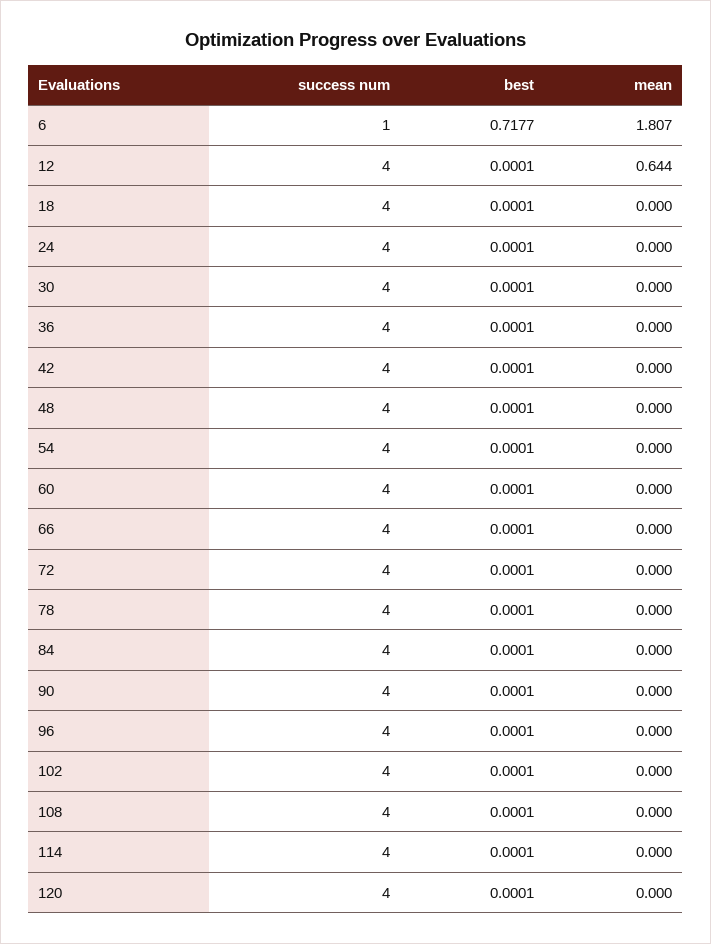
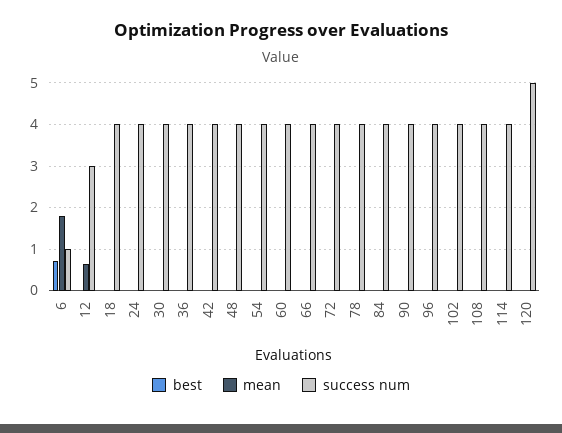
success num, 12: 4 -> 3
success num, 120: 4 -> 5

